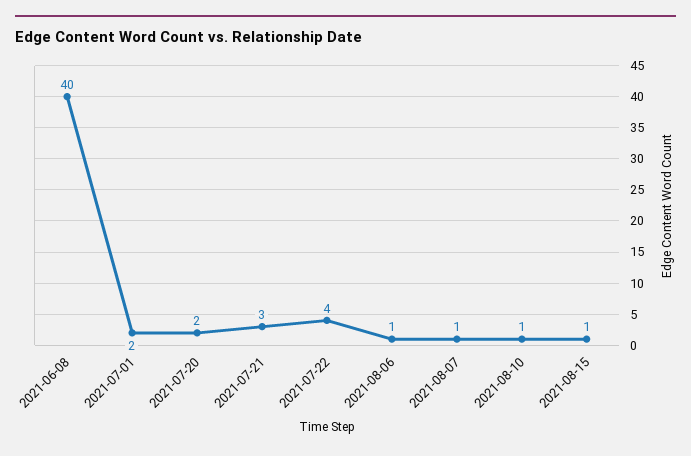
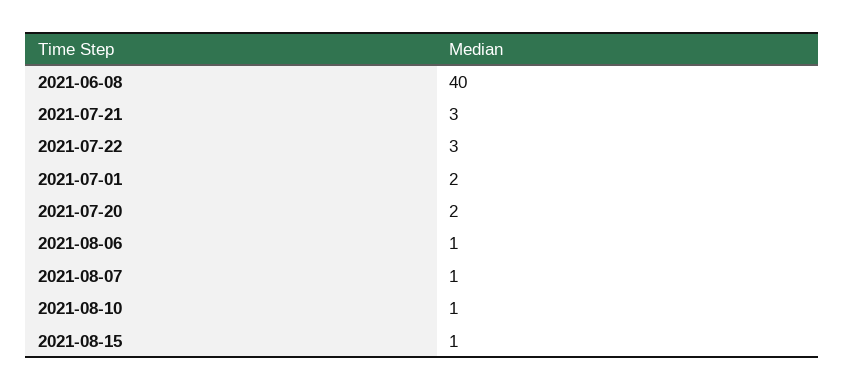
2021-07-22: 4 -> 3

